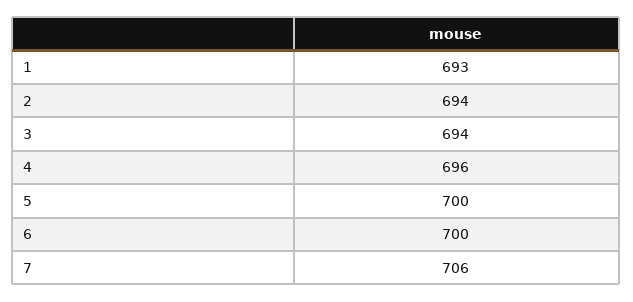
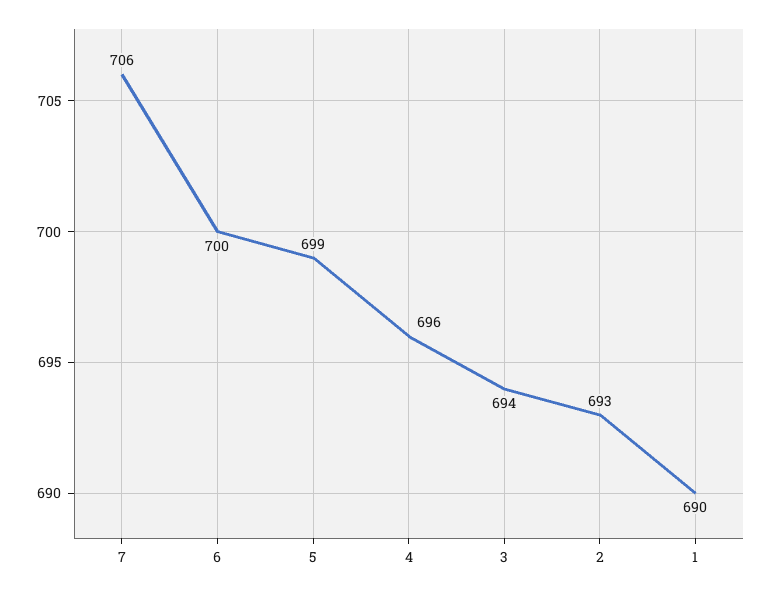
1: 693 -> 690
2: 694 -> 693
5: 700 -> 699

